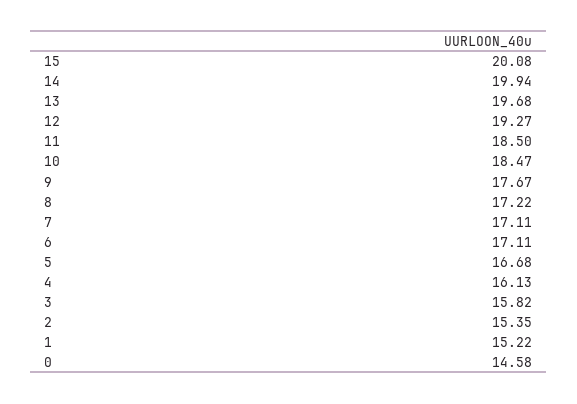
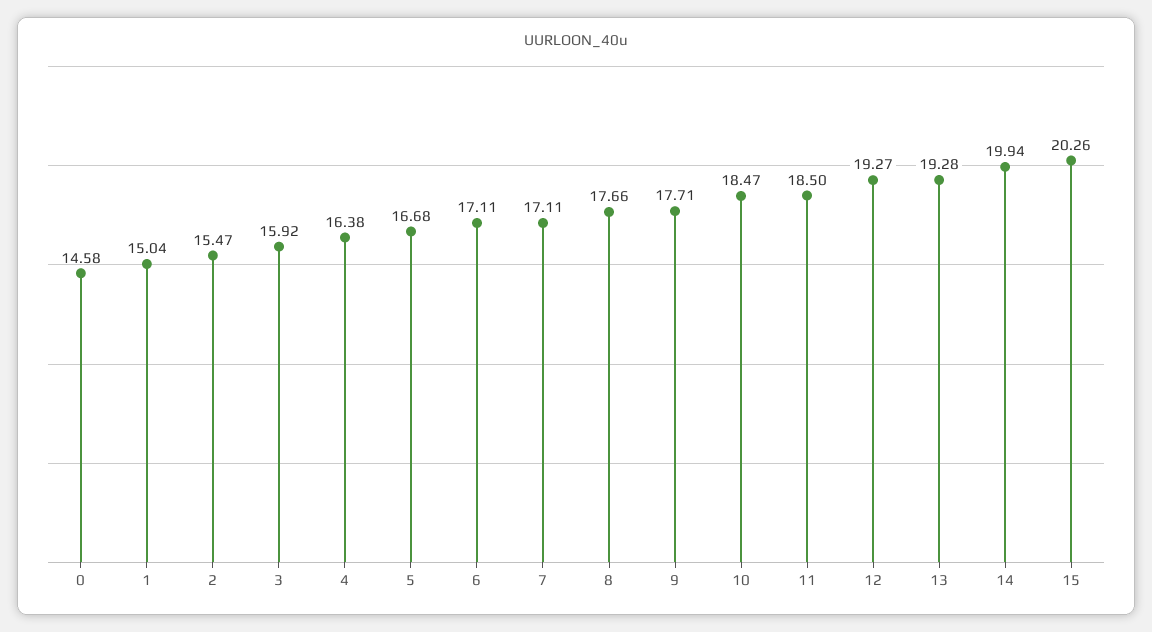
15: 20.08 -> 20.26
13: 19.68 -> 19.28
9: 17.67 -> 17.71
8: 17.22 -> 17.66
4: 16.13 -> 16.38
3: 15.82 -> 15.92
2: 15.35 -> 15.47
1: 15.22 -> 15.04

